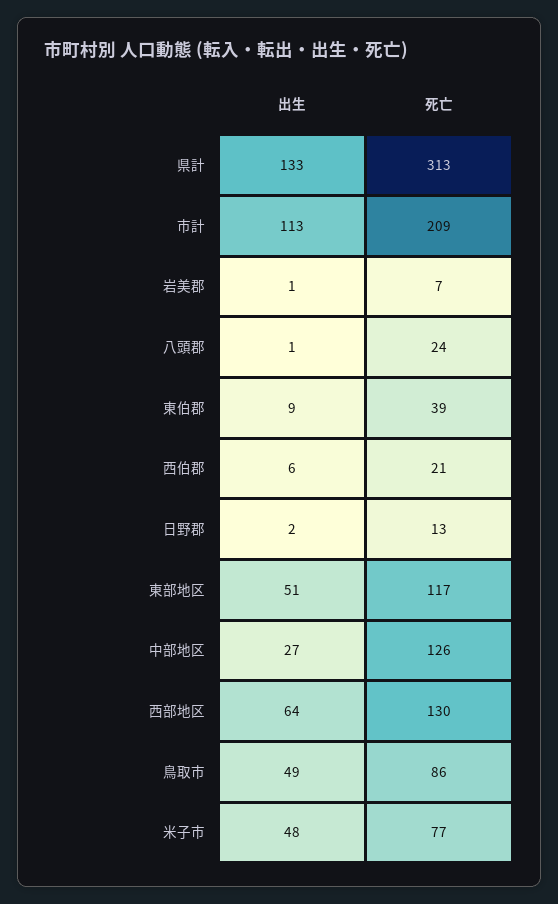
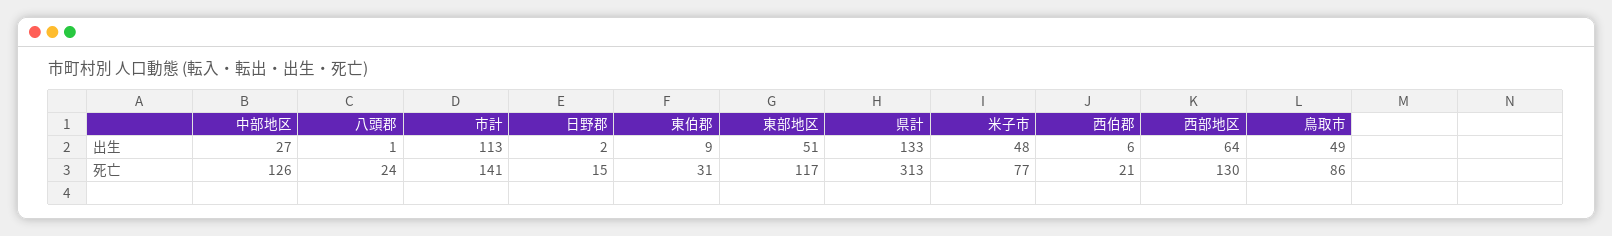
死亡, 市計: 209 -> 141
出生, 岩美郡: 1 -> none
死亡, 岩美郡: 7 -> none
死亡, 東伯郡: 39 -> 31
死亡, 日野郡: 13 -> 15

